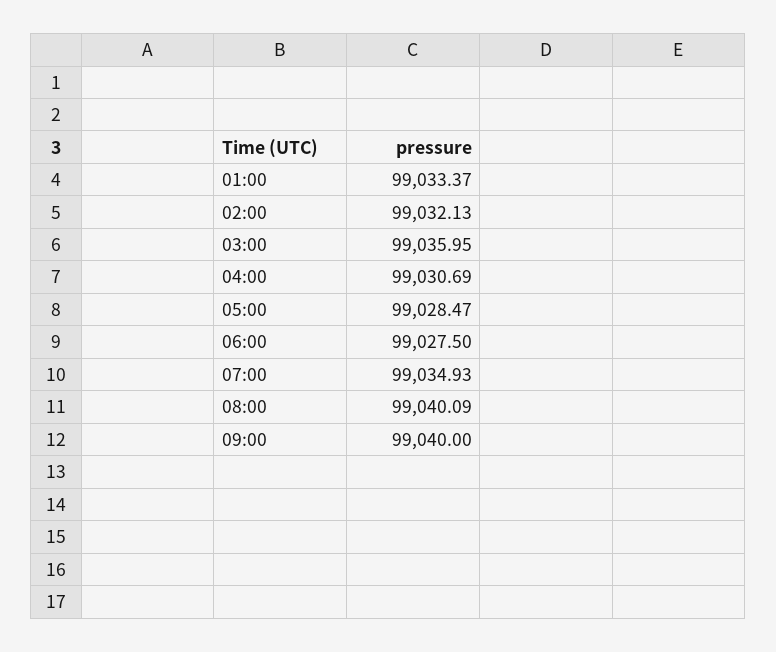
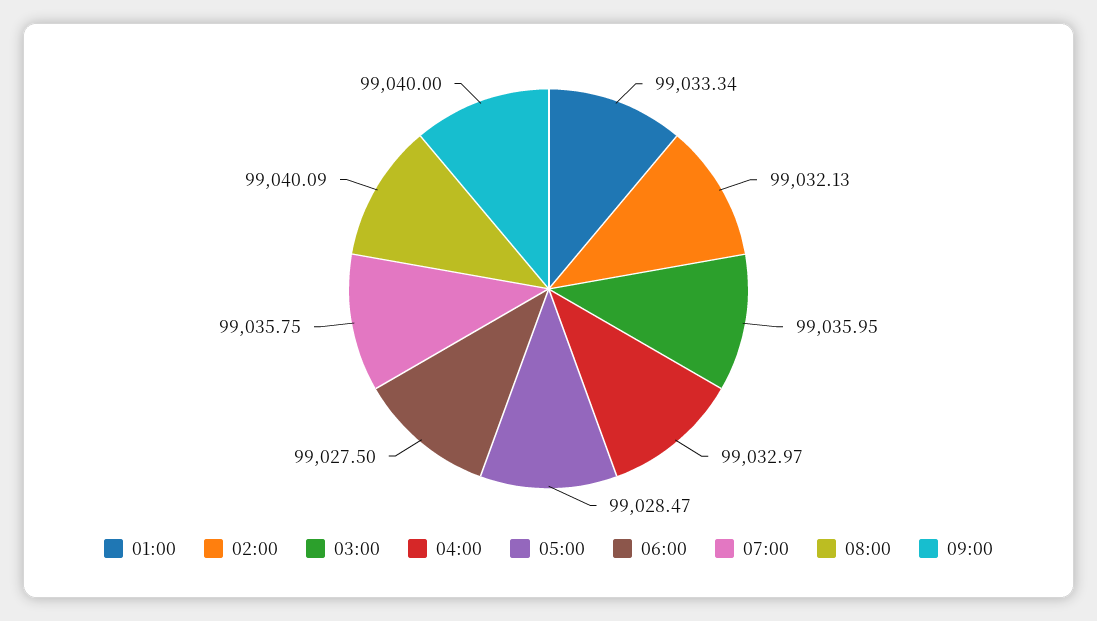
01:00: 99033.37 -> 99033.34
04:00: 99030.69 -> 99032.97
07:00: 99034.93 -> 99035.75

